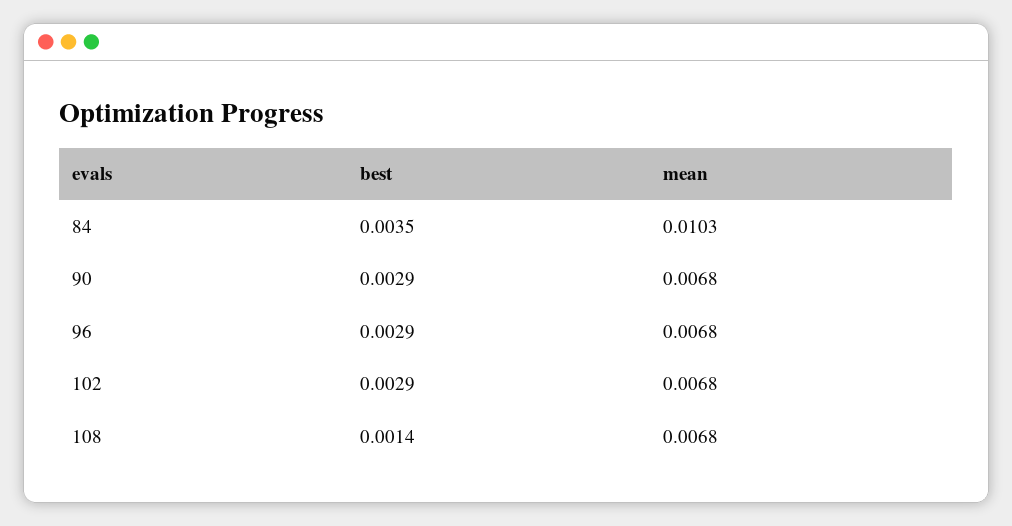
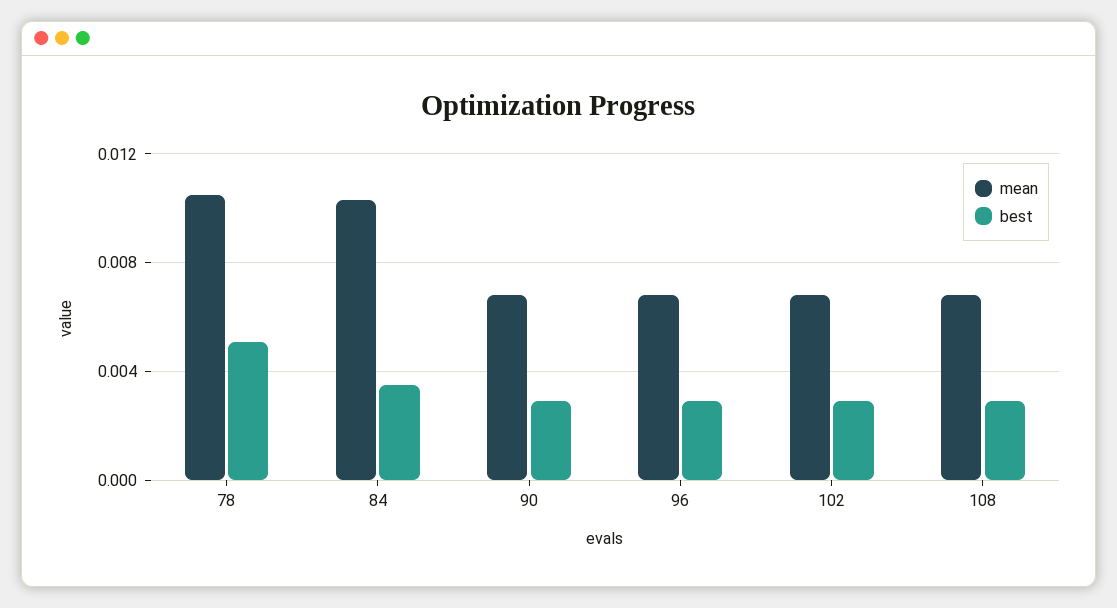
best, 108: 0.0014 -> 0.003
mean, 78: none -> 0.0105
best, 78: none -> 0.005

